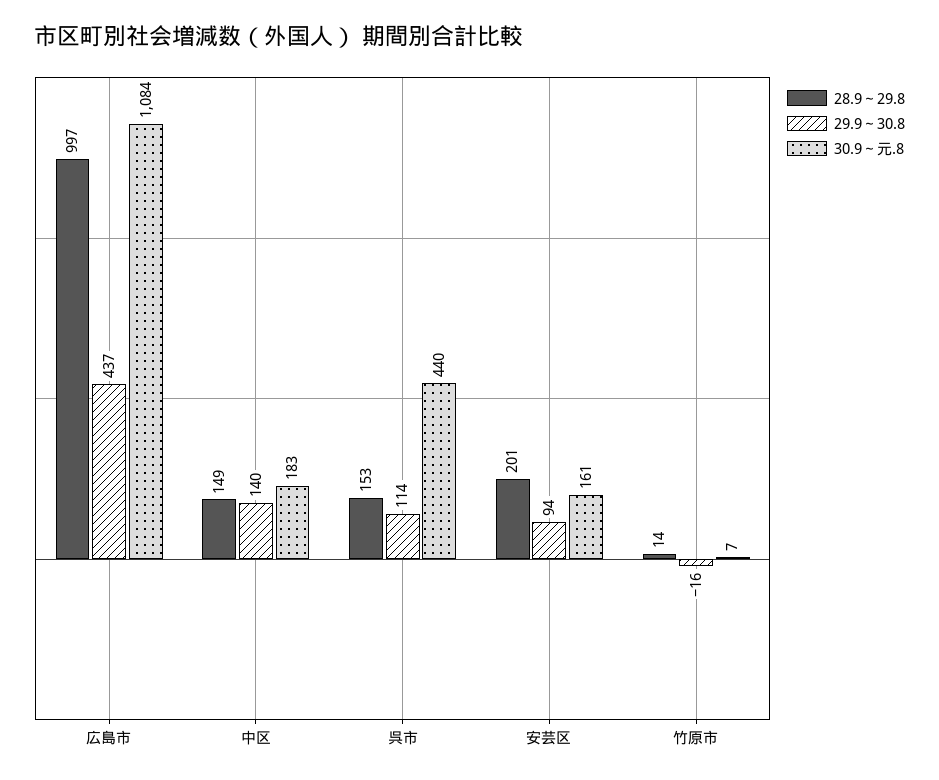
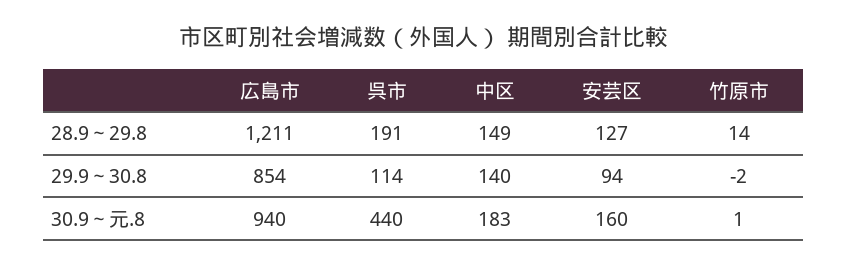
28.9～29.8, 広島市: 997 -> 1211
29.9～30.8, 広島市: 437 -> 854
30.9～元.8, 広島市: 1084 -> 940
28.9～29.8, 呉市: 153 -> 191
28.9～29.8, 安芸区: 201 -> 127
30.9～元.8, 安芸区: 161 -> 160
29.9～30.8, 竹原市: -16 -> -2
30.9～元.8, 竹原市: 7 -> 1

